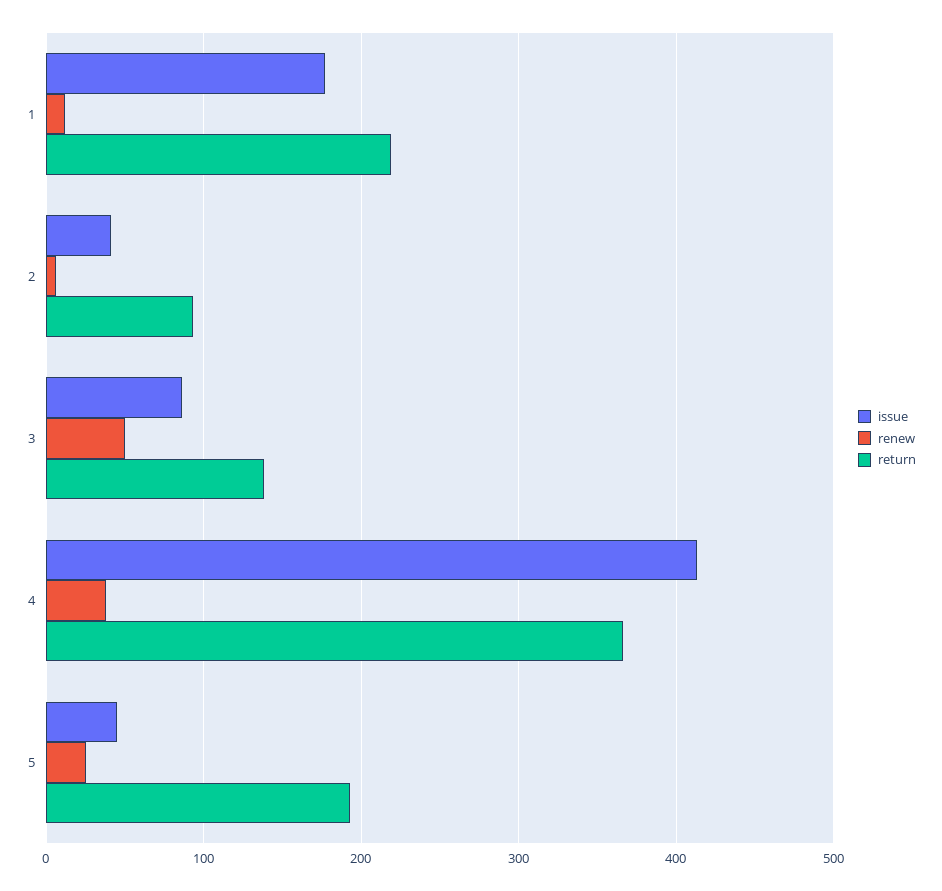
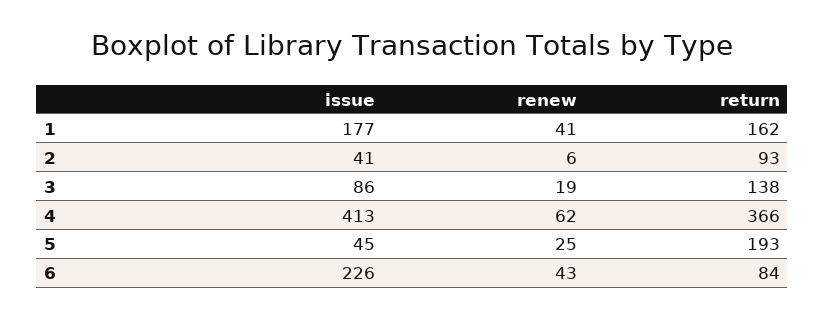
renew, 1: 10 -> 41
return, 1: 220 -> 162
renew, 3: 50 -> 19
renew, 4: 40 -> 62
issue, 6: none -> 226
renew, 6: none -> 43
return, 6: none -> 84

